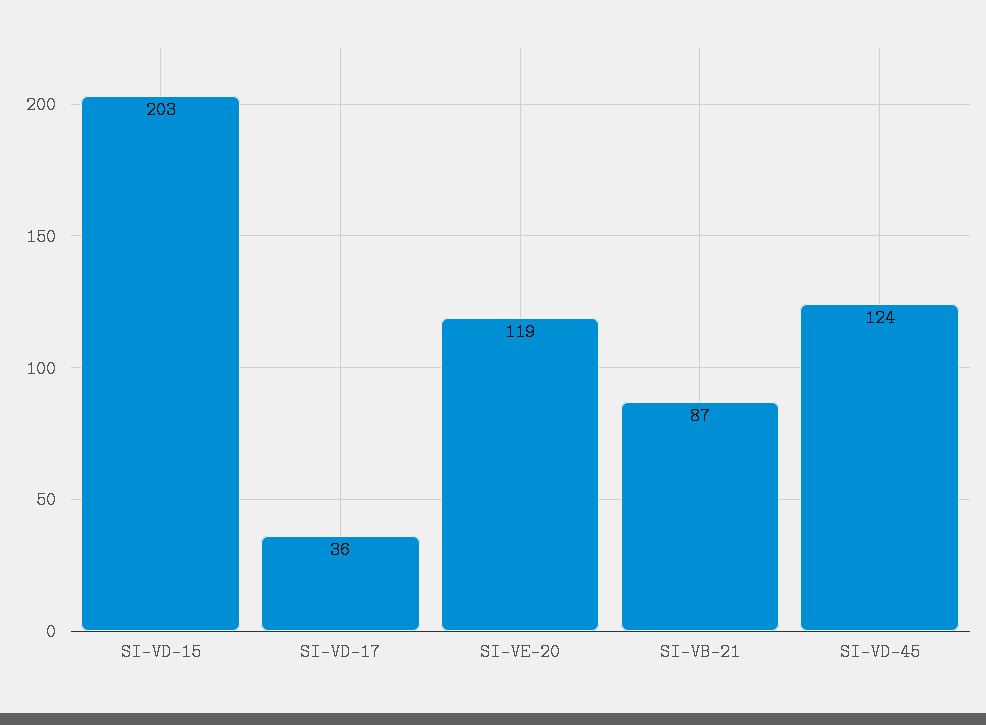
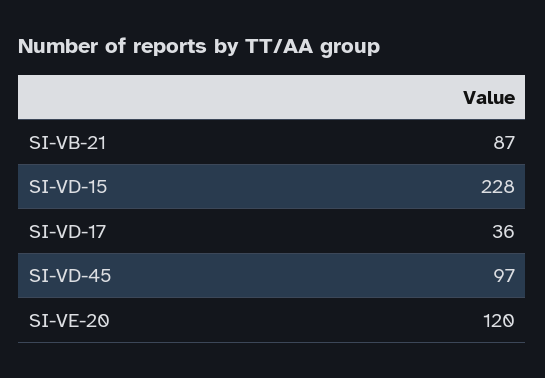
SI-VD-15: 203 -> 228
SI-VE-20: 119 -> 120
SI-VD-45: 124 -> 97

